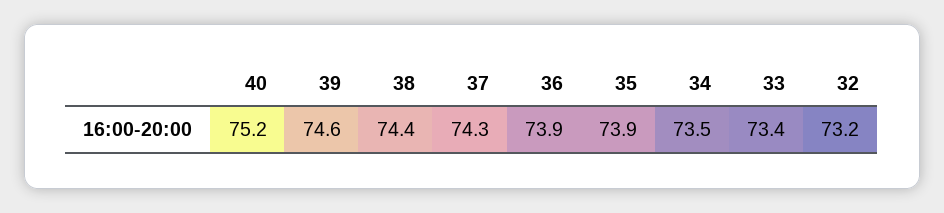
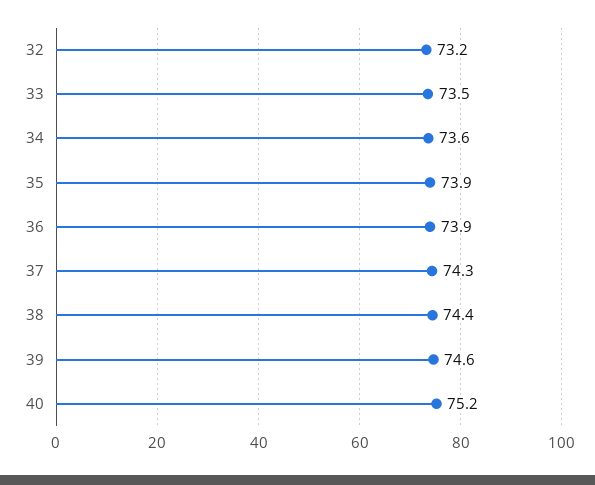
34: 73.5 -> 73.6
33: 73.4 -> 73.5

